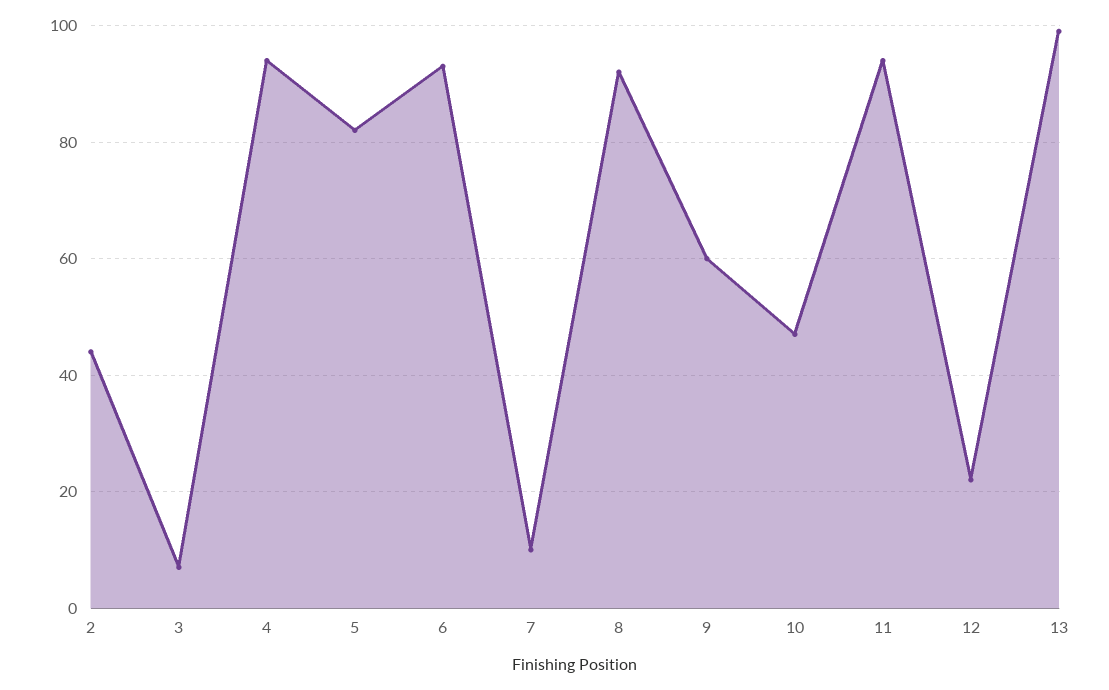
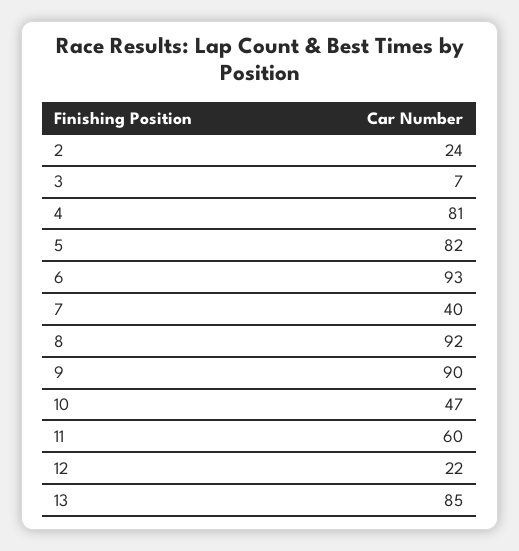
2: 45 -> 24
4: 95 -> 81
7: 10 -> 40
9: 60 -> 90
11: 95 -> 60
13: 100 -> 85

